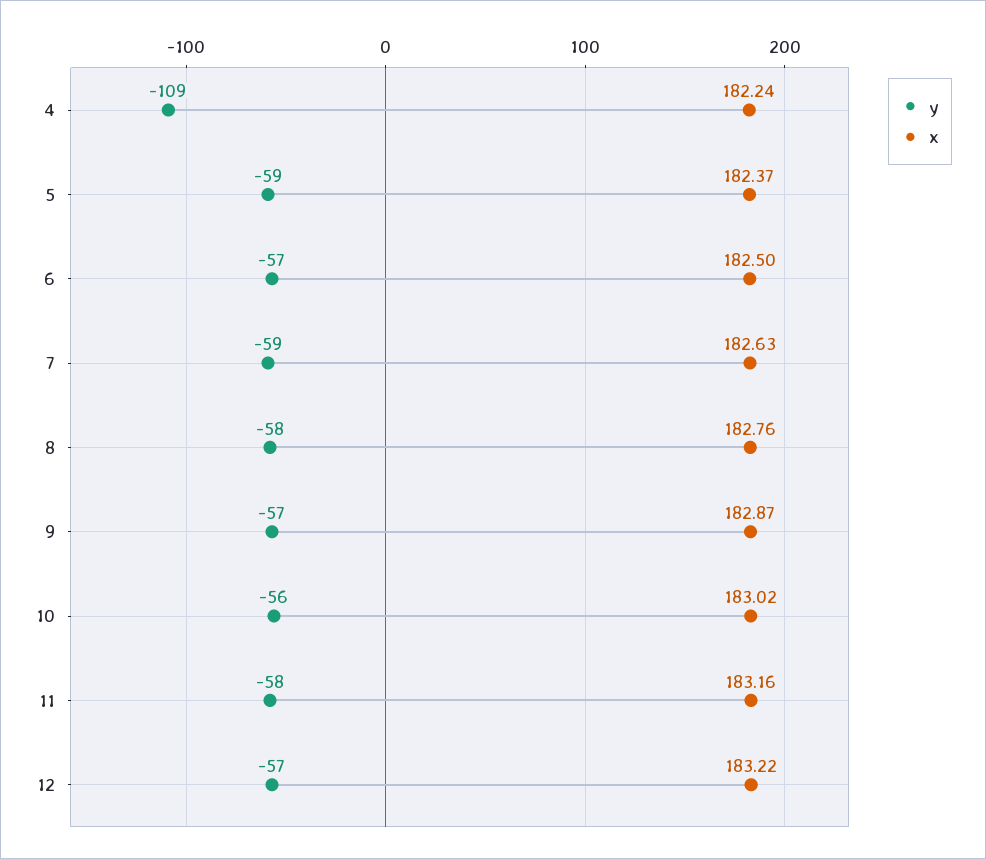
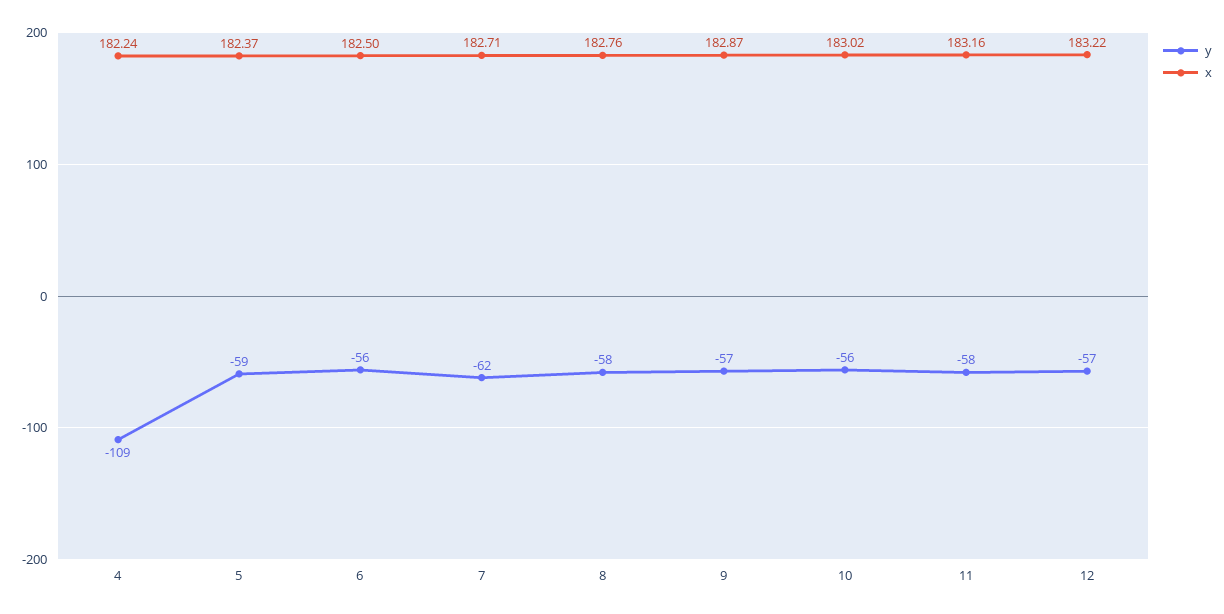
y, 6: -57 -> -56
y, 7: -59 -> -62
x, 7: 182.63 -> 182.71

